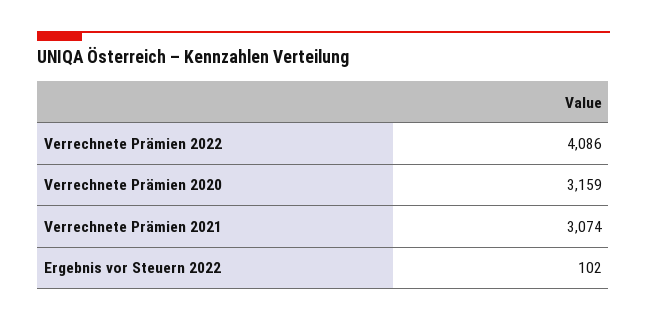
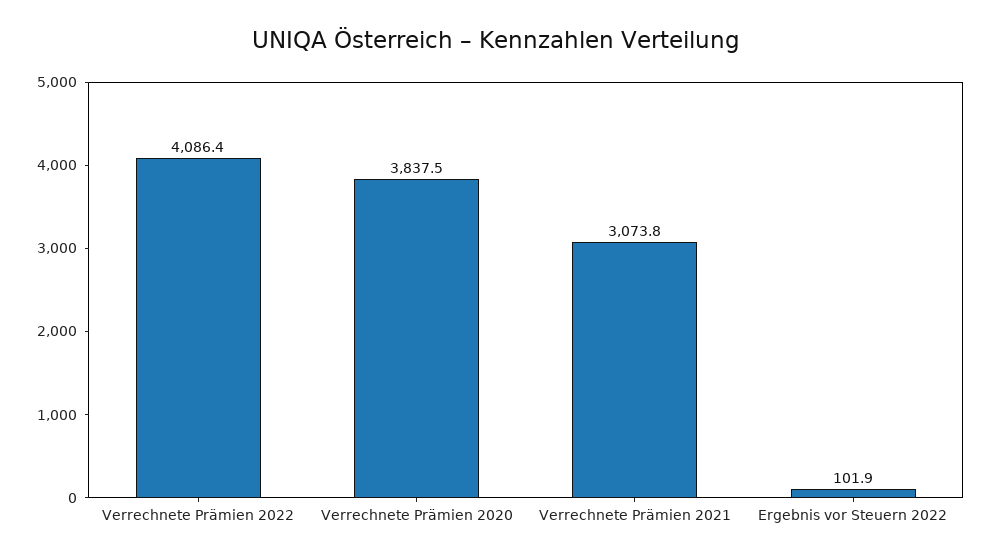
Verrechnete Prämien 2020: 3159 -> 3837.5

